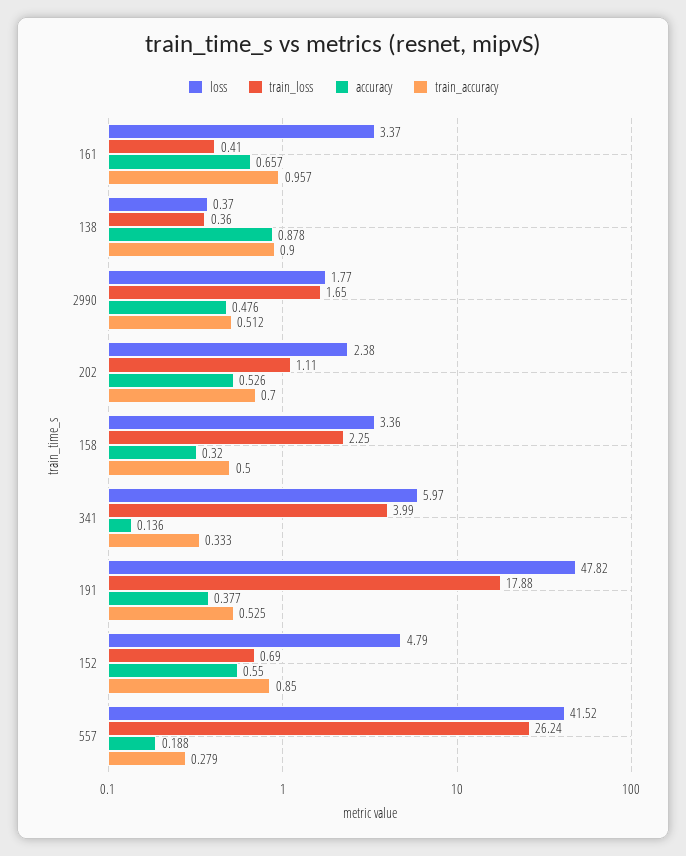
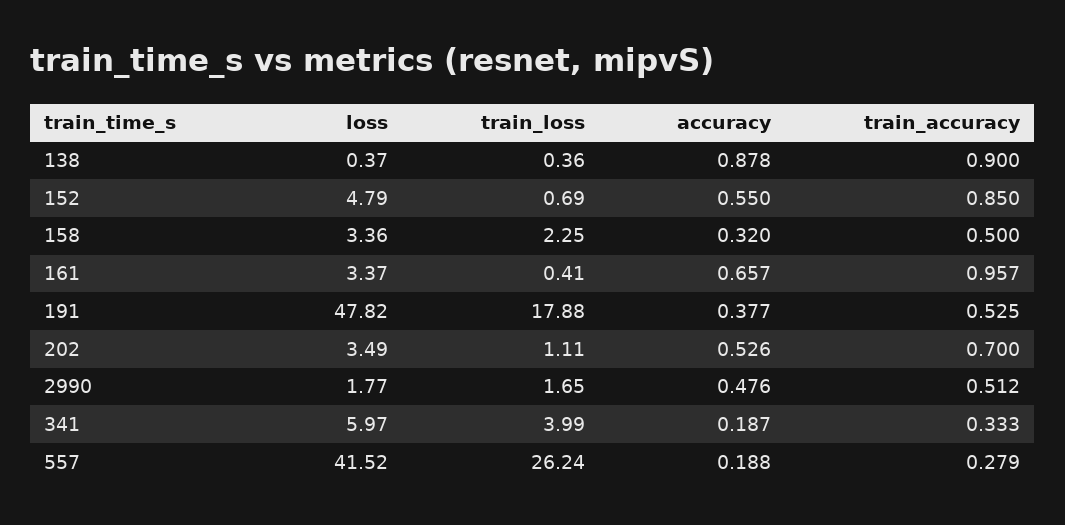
loss, 202: 2.38 -> 3.49
accuracy, 341: 0.136 -> 0.187

